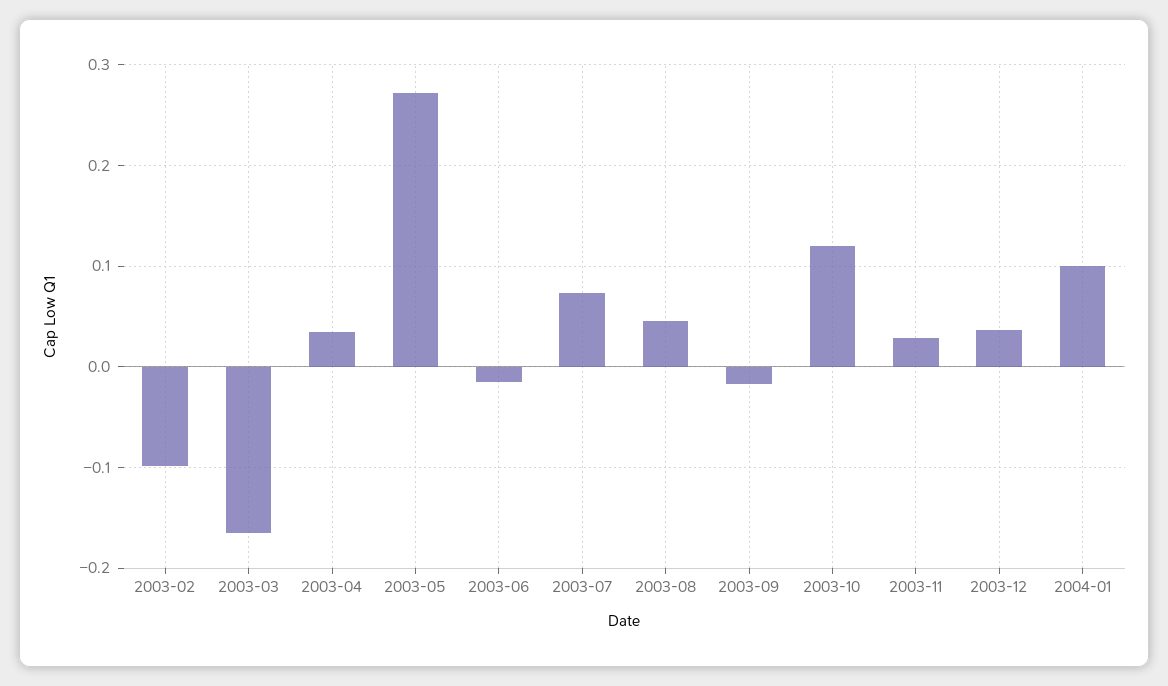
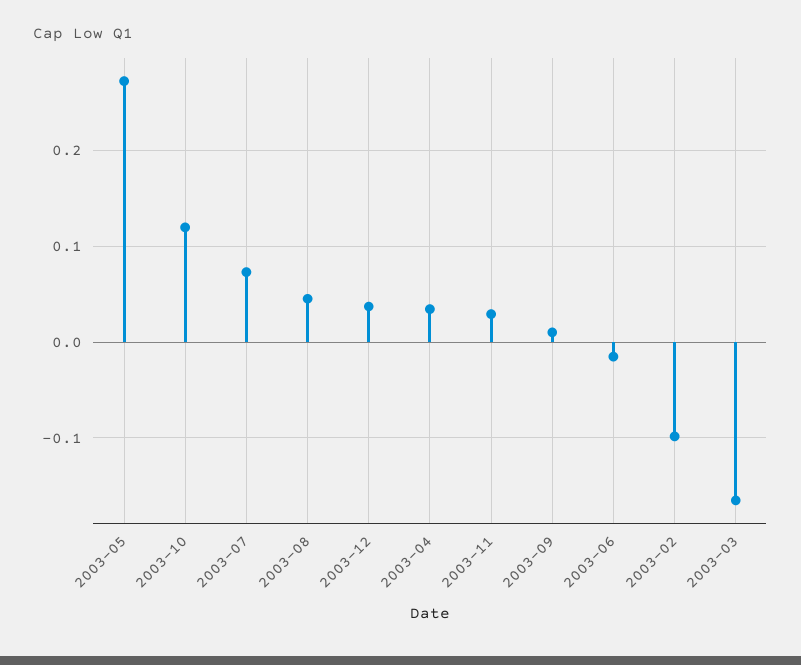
2003-09: -0.02 -> 0.01
2004-01: 0.1 -> none

